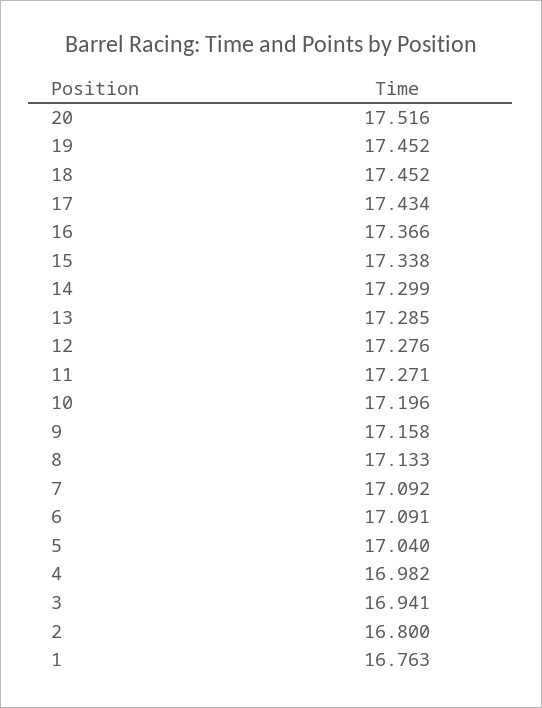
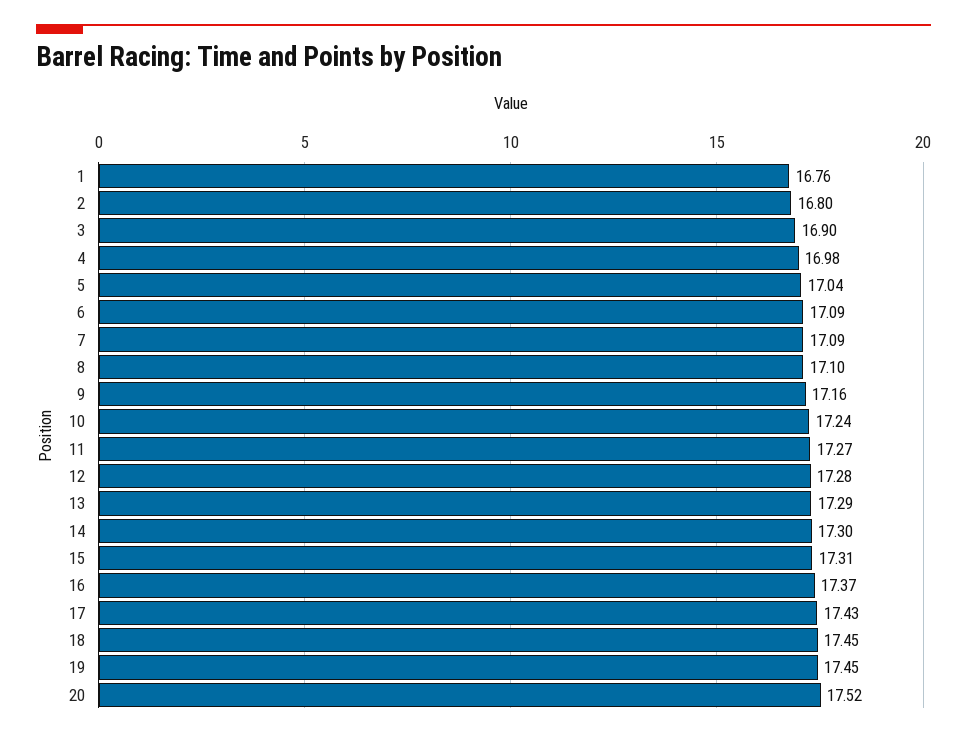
15: 17.338 -> 17.31
10: 17.196 -> 17.24
8: 17.133 -> 17.1
3: 16.941 -> 16.9

